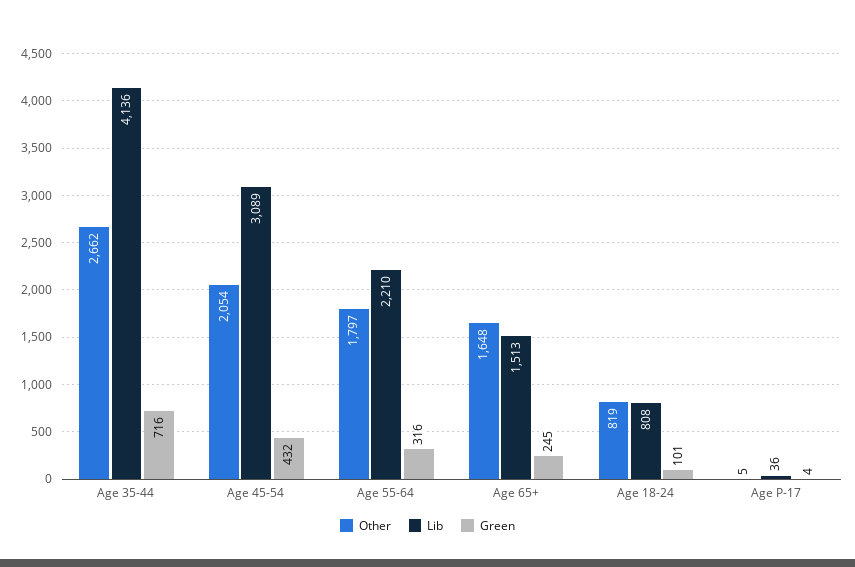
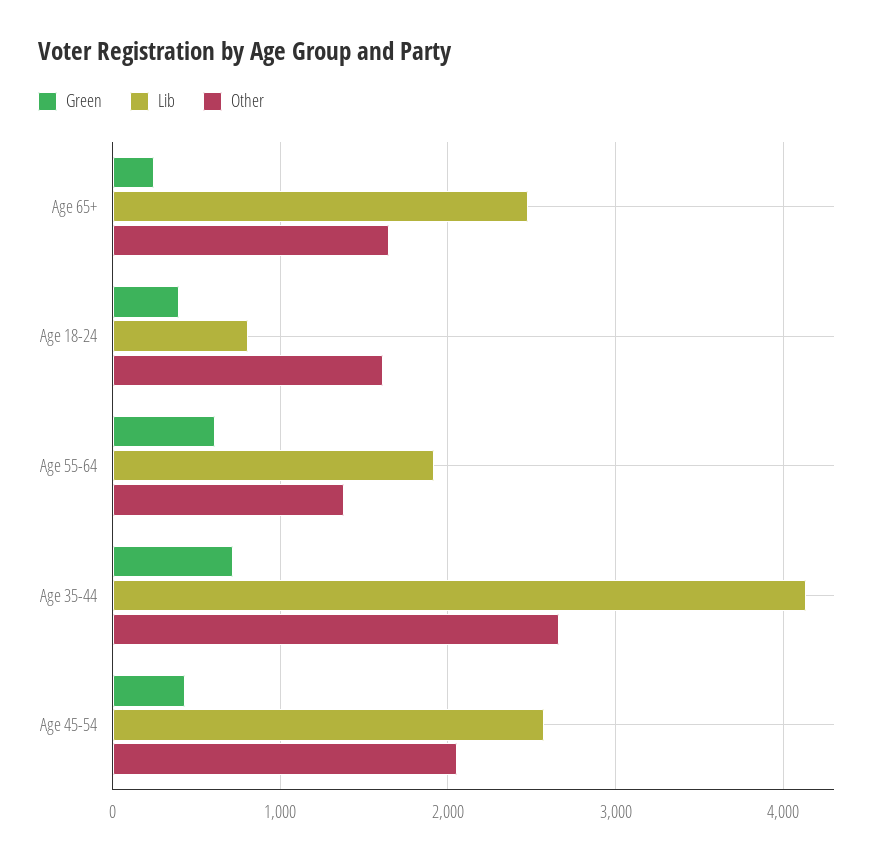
Lib, Age 45-54: 3089 -> 2600
Other, Age 55-64: 1797 -> 1400
Lib, Age 55-64: 2210 -> 1900
Green, Age 55-64: 316 -> 600
Lib, Age 65+: 1513 -> 2500
Other, Age 18-24: 819 -> 1600
Green, Age 18-24: 101 -> 400
Other, Age P-17: 5 -> none
Lib, Age P-17: 36 -> none
Green, Age P-17: 4 -> none

